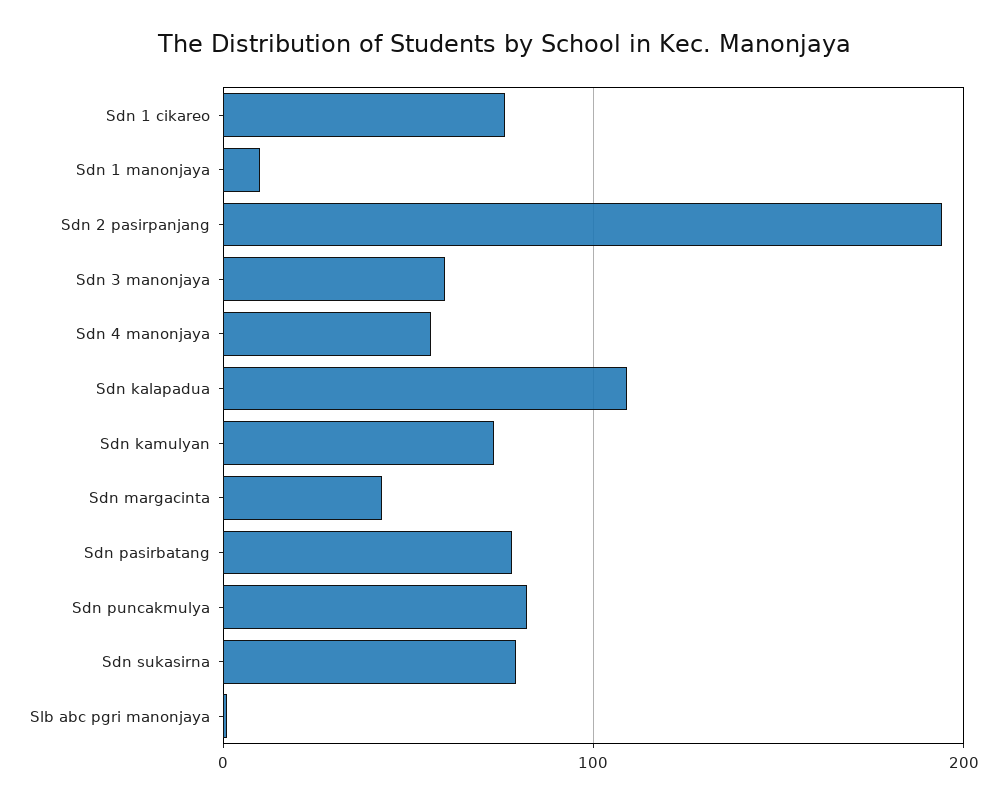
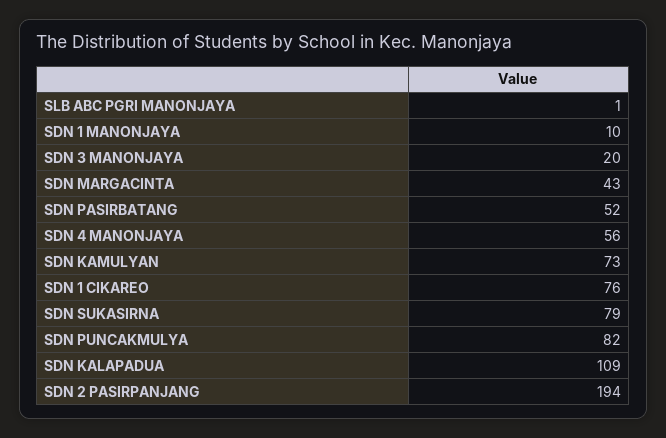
Sdn 3 manonjaya: 60 -> 20
Sdn pasirbatang: 80 -> 52

